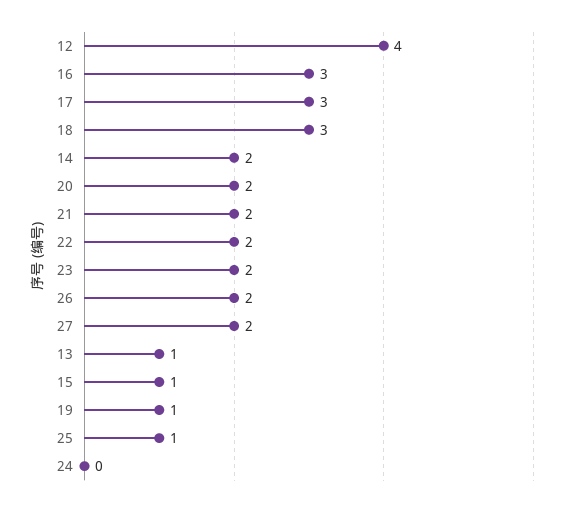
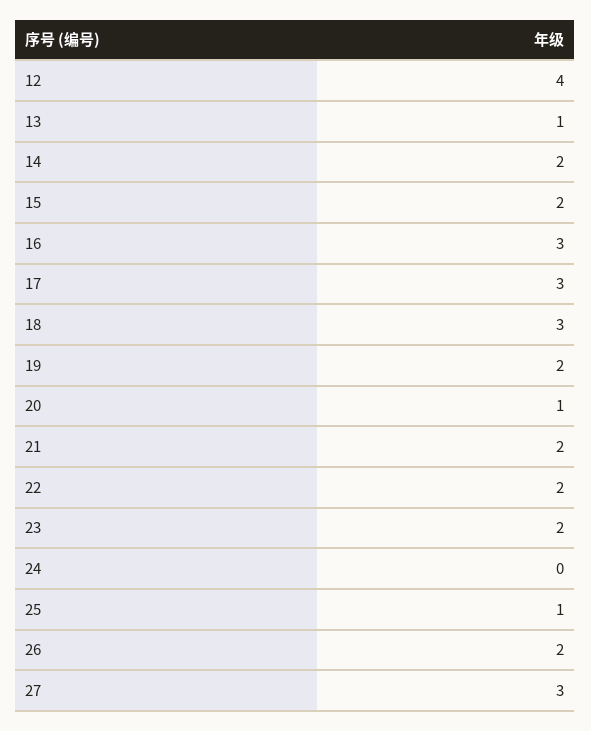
20: 2 -> 1
27: 2 -> 3
15: 1 -> 2
19: 1 -> 2

